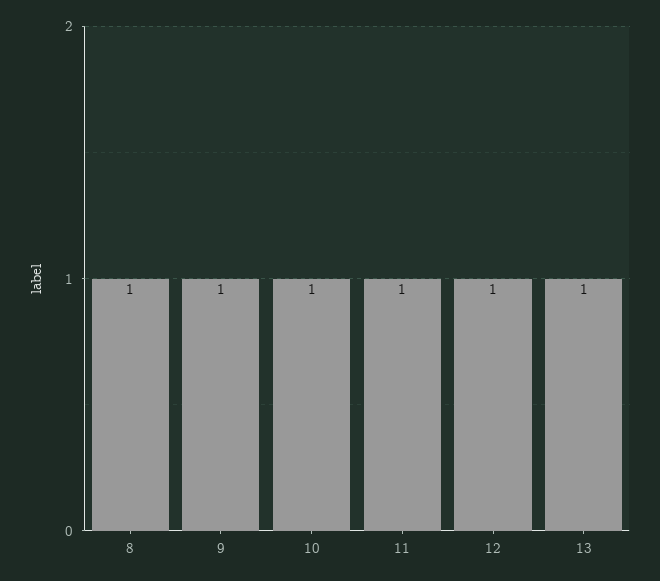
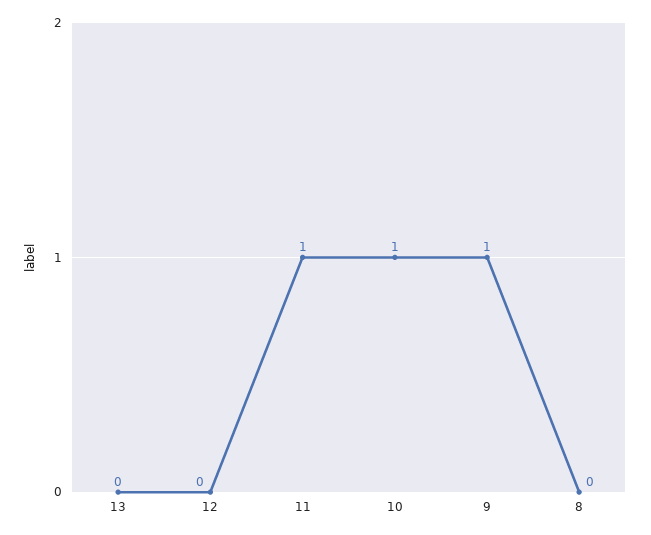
8: 1 -> 0
12: 1 -> 0
13: 1 -> 0

